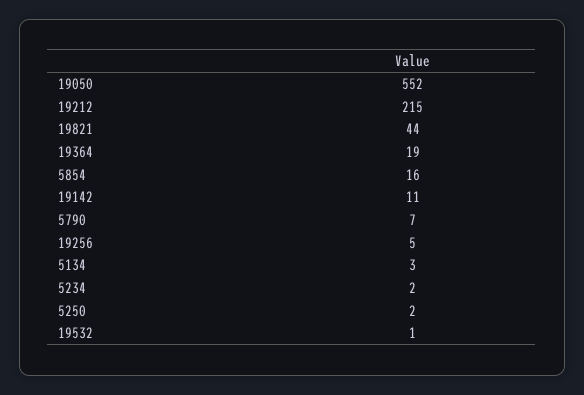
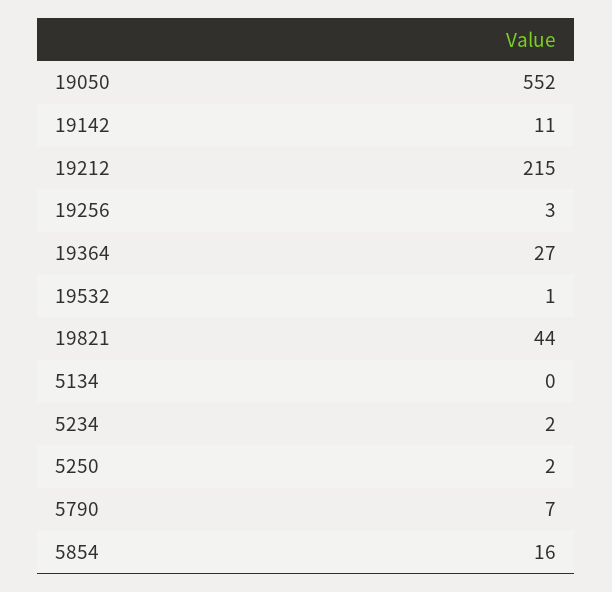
19364: 19 -> 27
19256: 5 -> 3
5134: 3 -> 0

